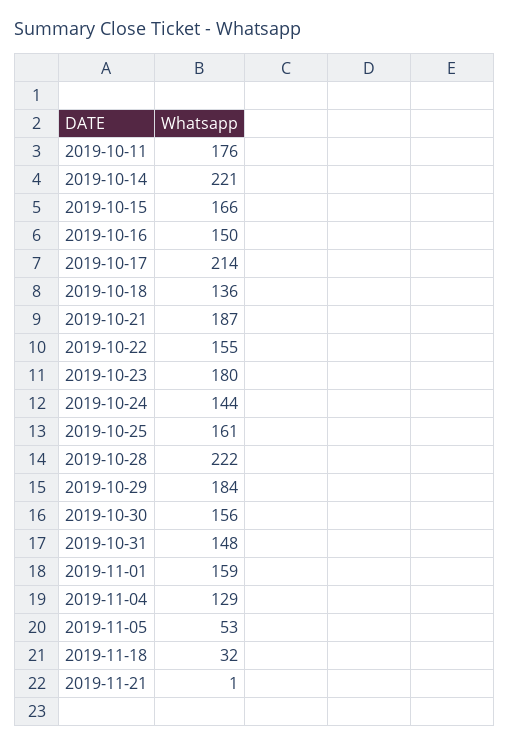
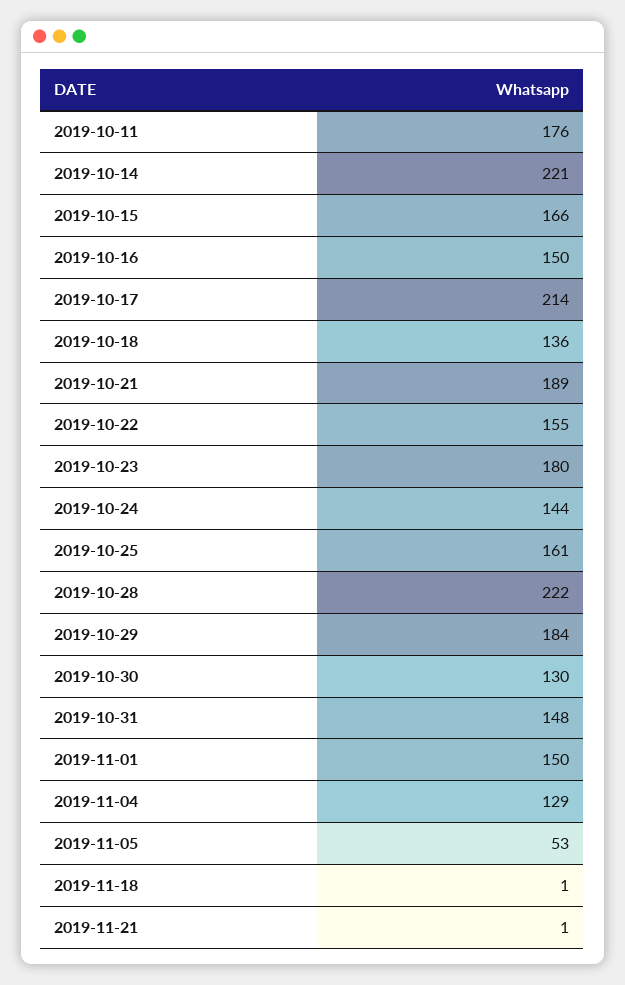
2019-10-21: 187 -> 189
2019-10-30: 156 -> 130
2019-11-01: 159 -> 150
2019-11-18: 32 -> 1

